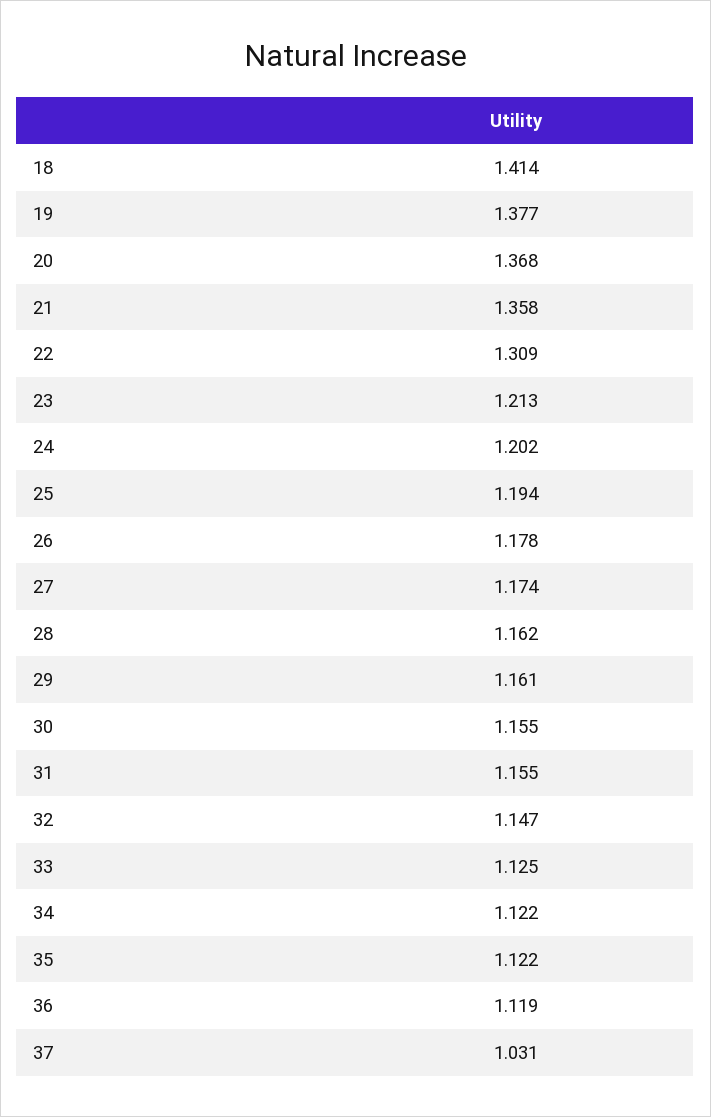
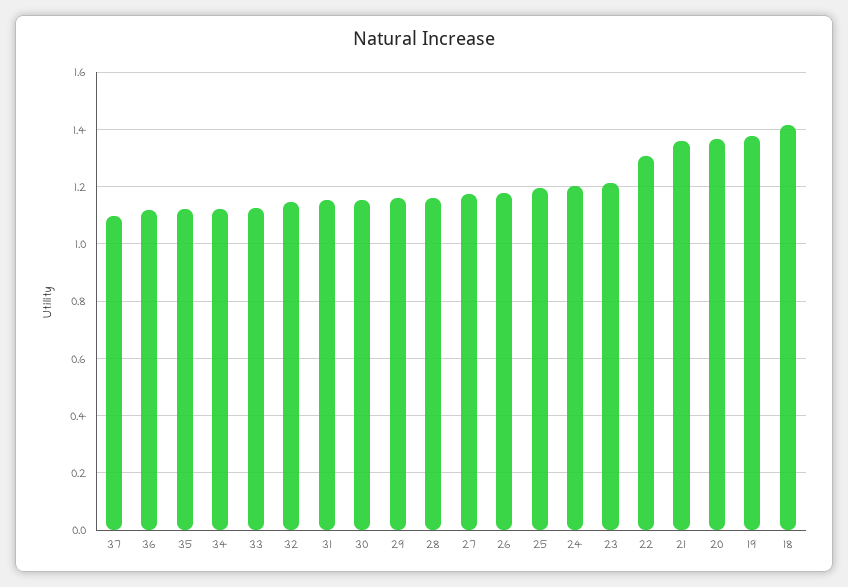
37: 1.031 -> 1.1

